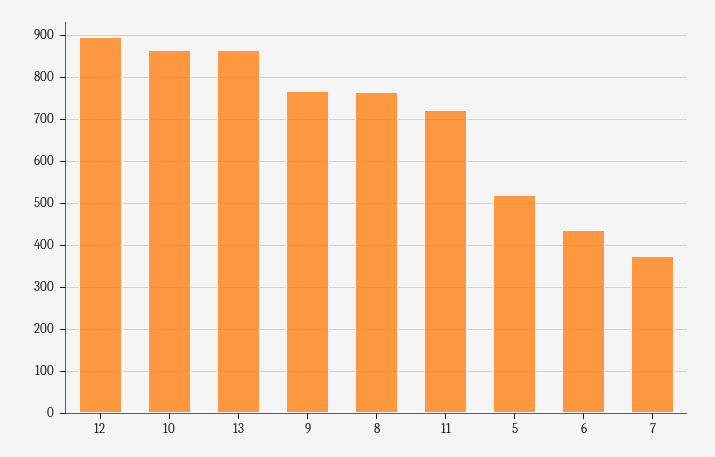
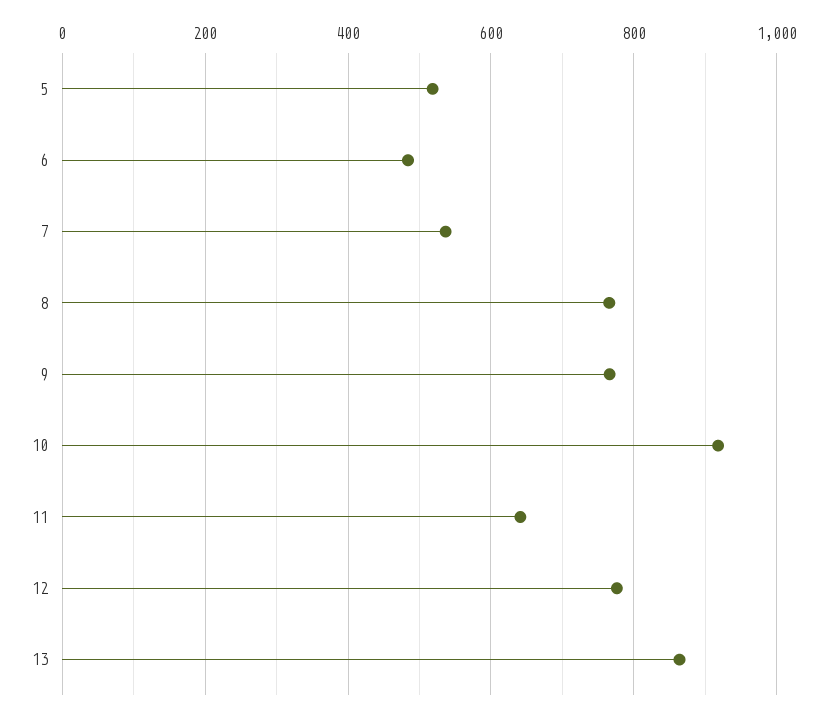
12: 900 -> 780
10: 860 -> 920
11: 720 -> 640
6: 440 -> 480
7: 380 -> 540

